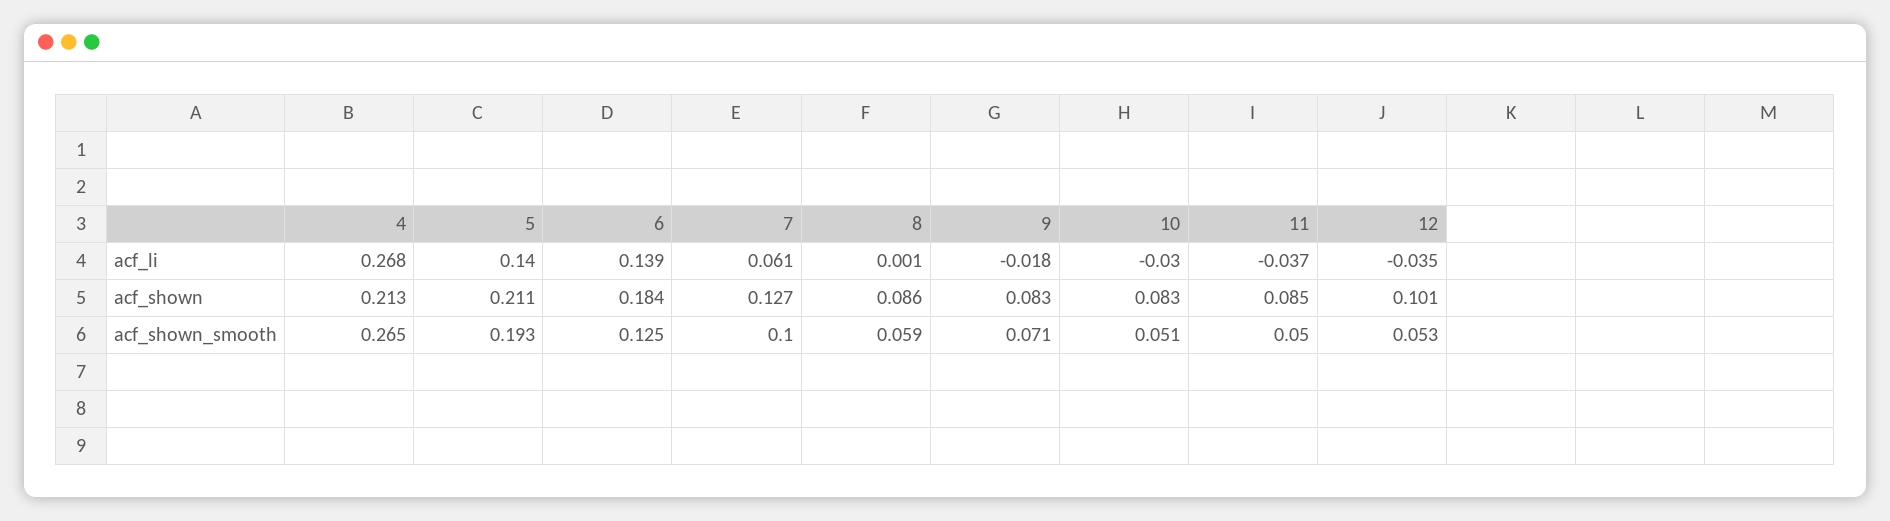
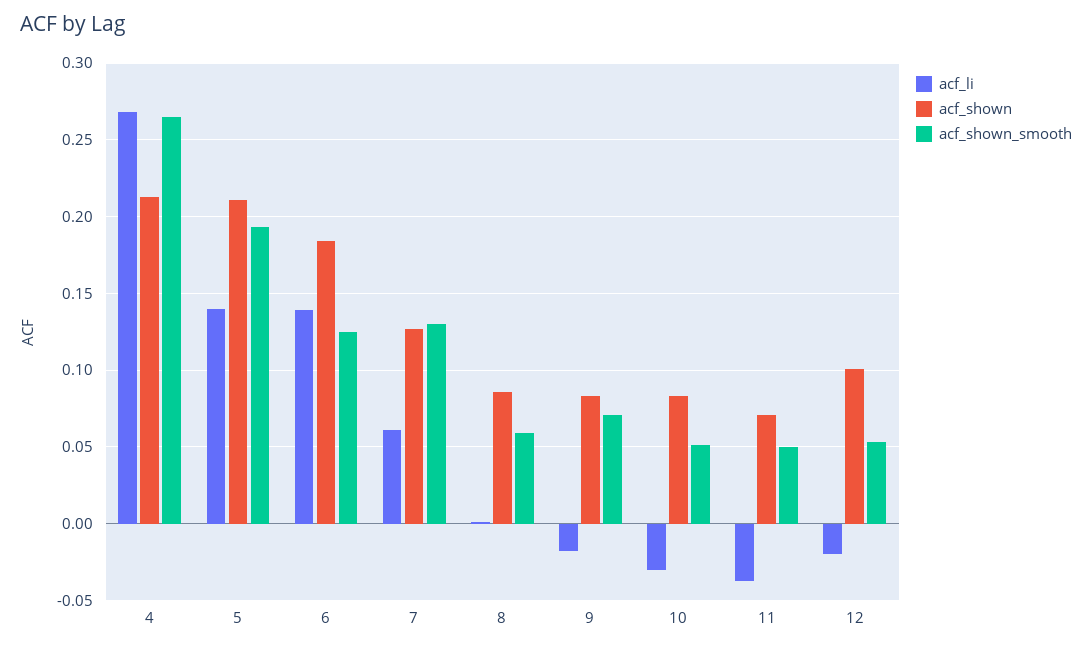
acf_li, 12: -0.035 -> -0.02
acf_shown, 11: 0.085 -> 0.07
acf_shown_smooth, 7: 0.1 -> 0.13

